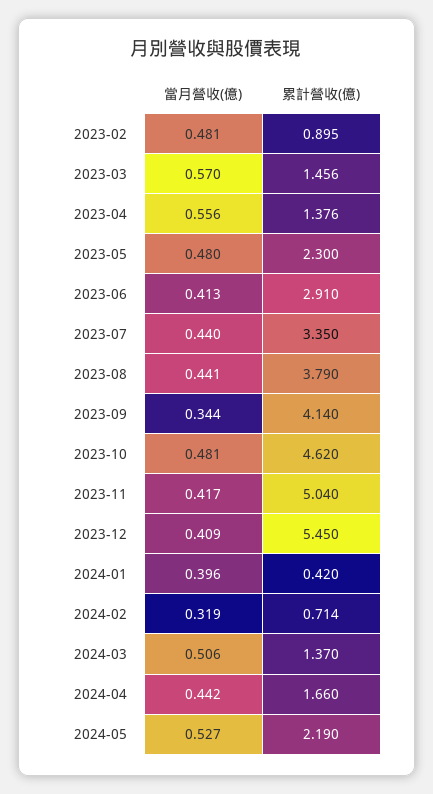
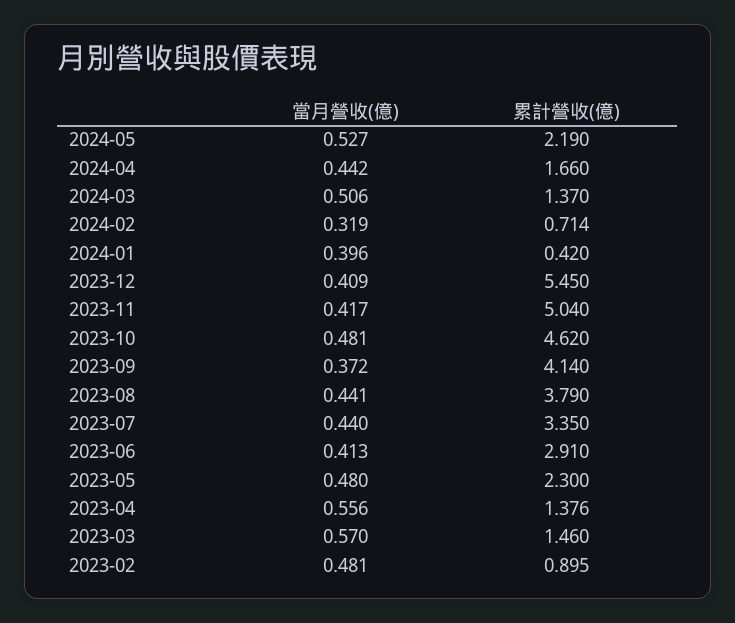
累計營收(億), 2023-03: 1.456 -> 1.46
當月營收(億), 2023-09: 0.344 -> 0.372

